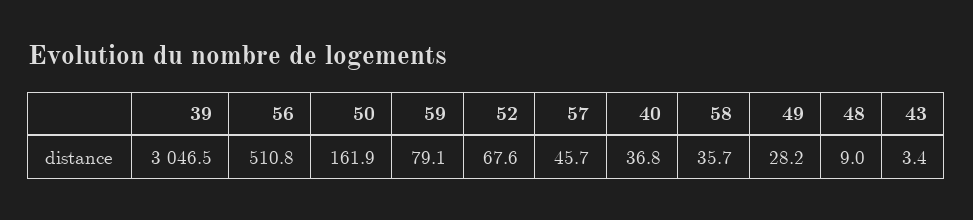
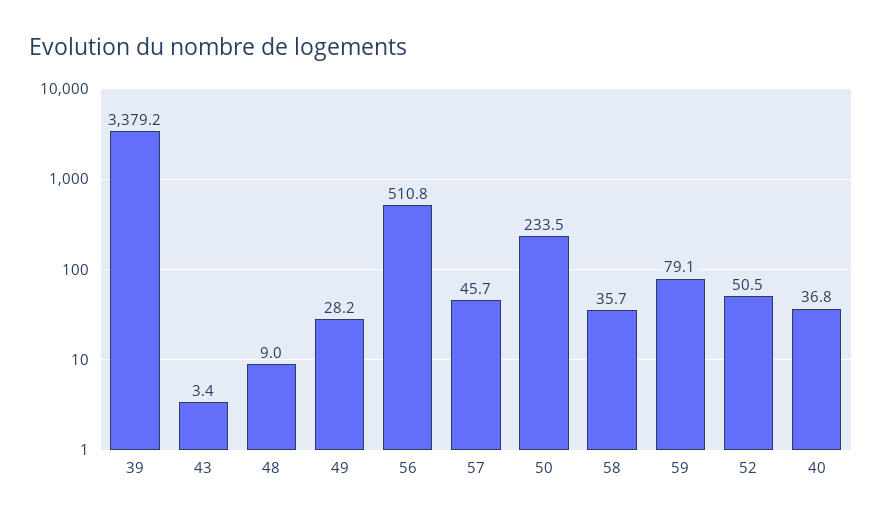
39: 3046.5 -> 3379.2
50: 161.9 -> 233.5
52: 67.6 -> 50.5

